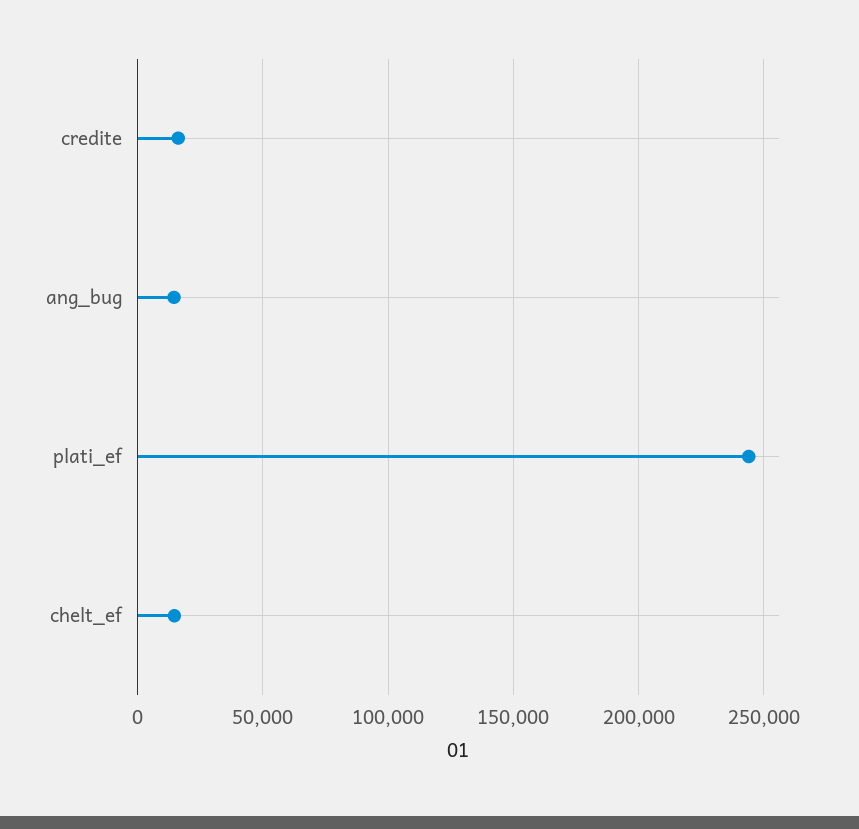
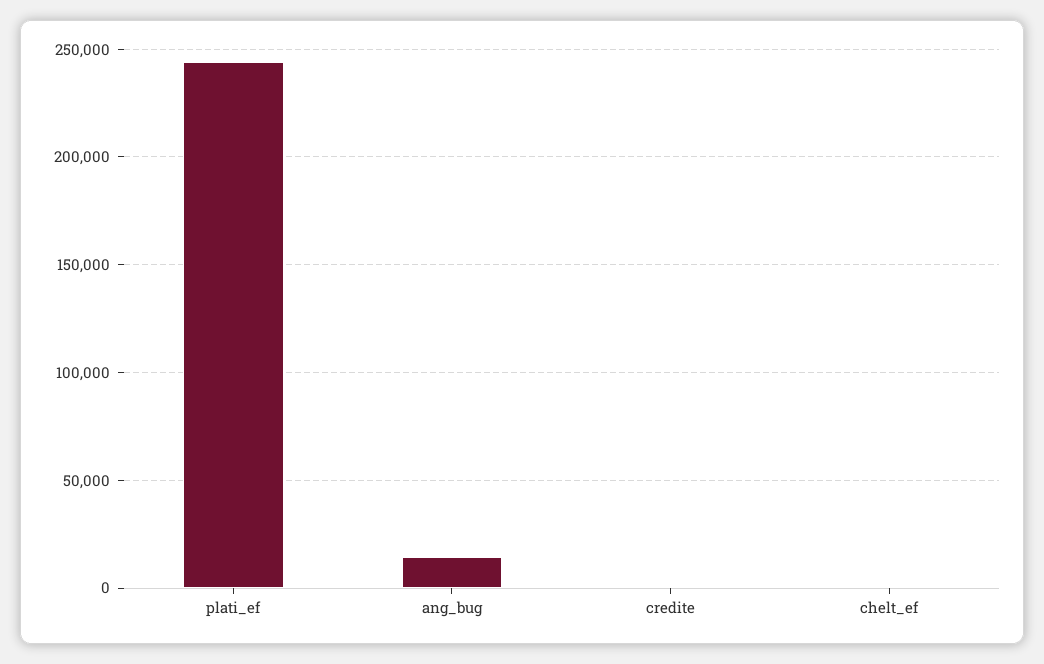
credite: 15000 -> 0
chelt_ef: 15000 -> 0

